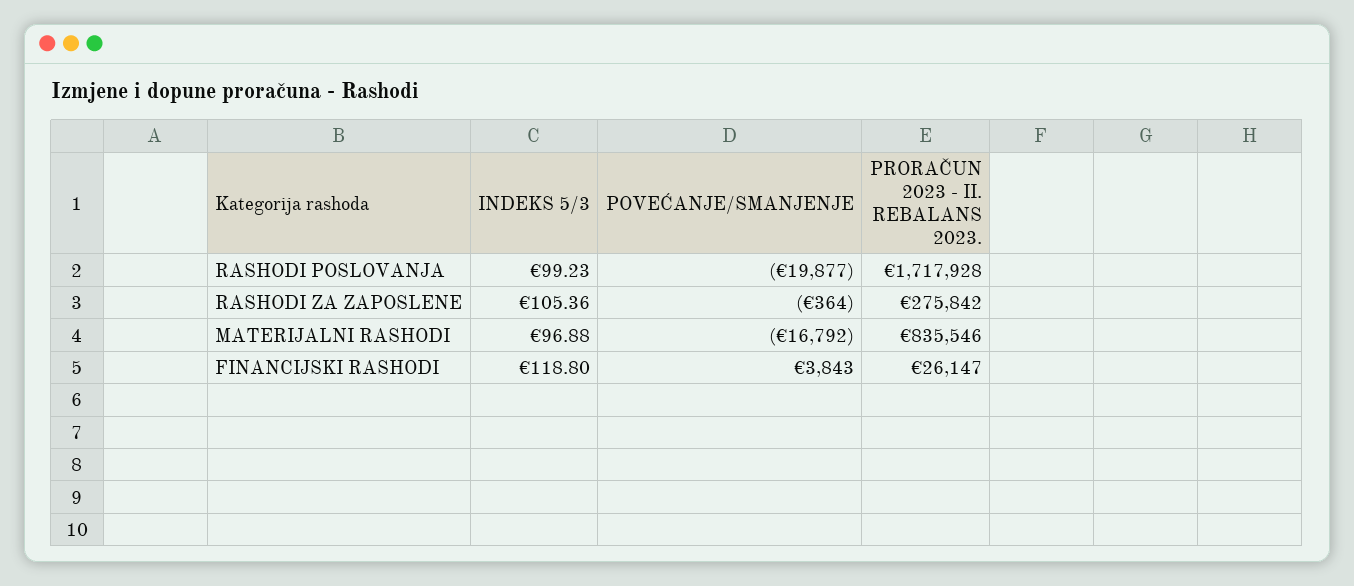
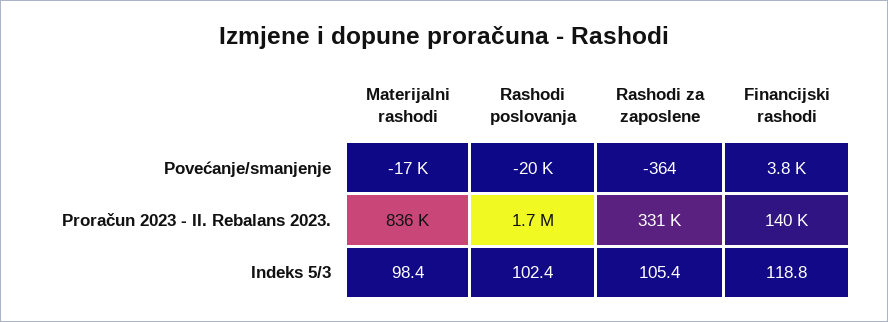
INDEKS 5/3, RASHODI POSLOVANJA: 99.23 -> 102.4
PRORAČUN 2023 - II. REBALANS 2023., RASHODI ZA ZAPOSLENE: 275842 -> 331000
INDEKS 5/3, MATERIJALNI RASHODI: 96.88 -> 98.4
PRORAČUN 2023 - II. REBALANS 2023., FINANCIJSKI RASHODI: 26147 -> 140000

